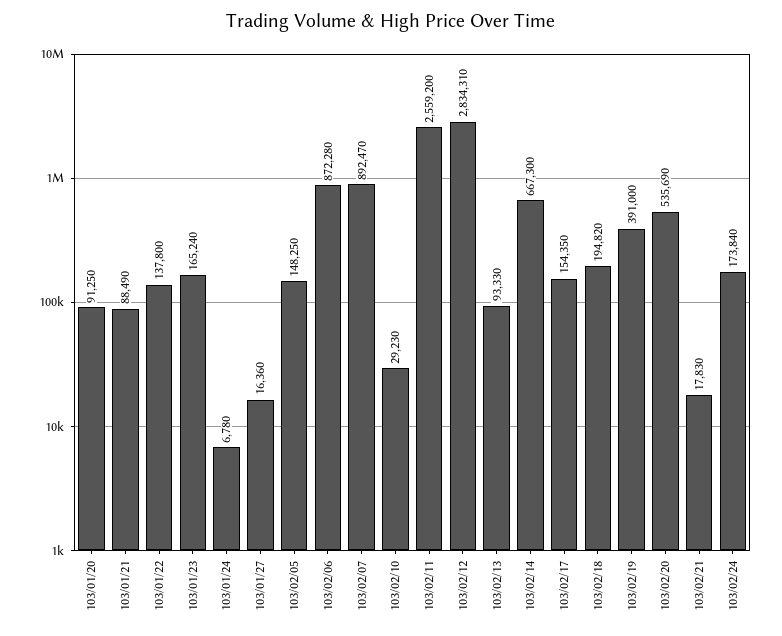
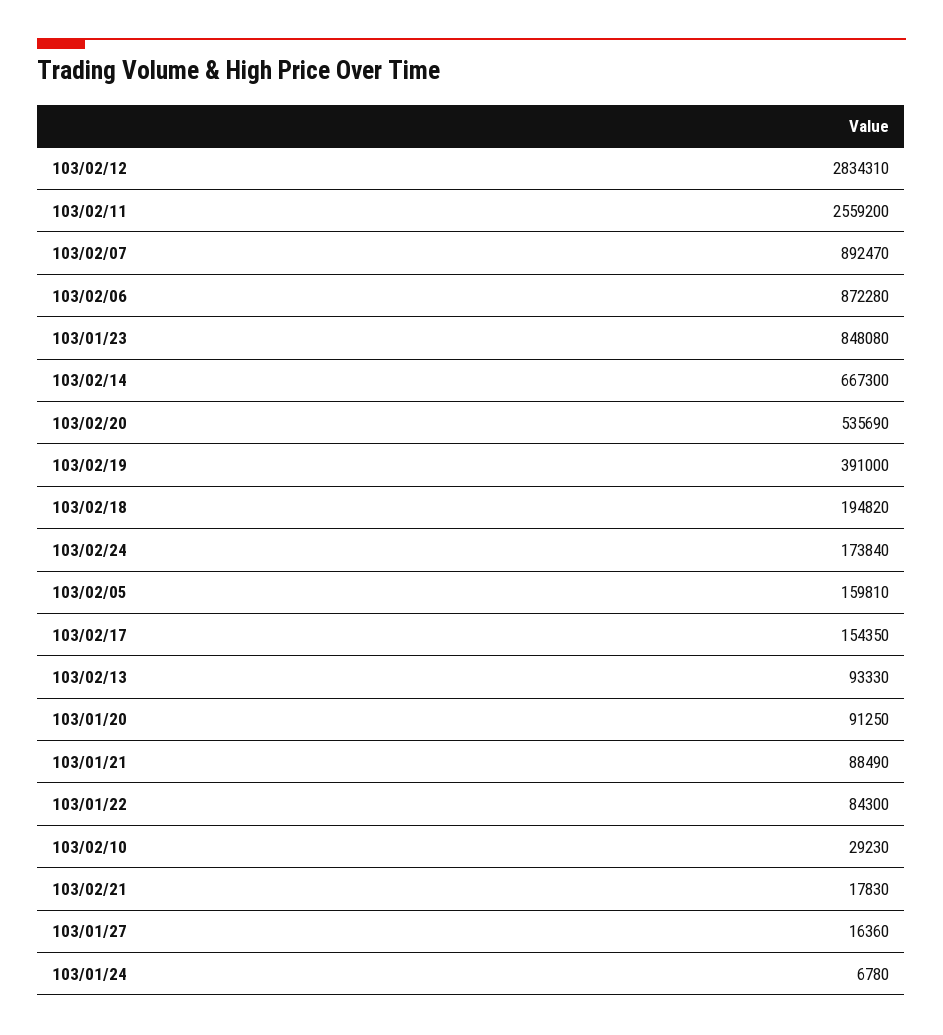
103/01/22: 137800 -> 84300
103/01/23: 165240 -> 848080
103/02/05: 148250 -> 159810

